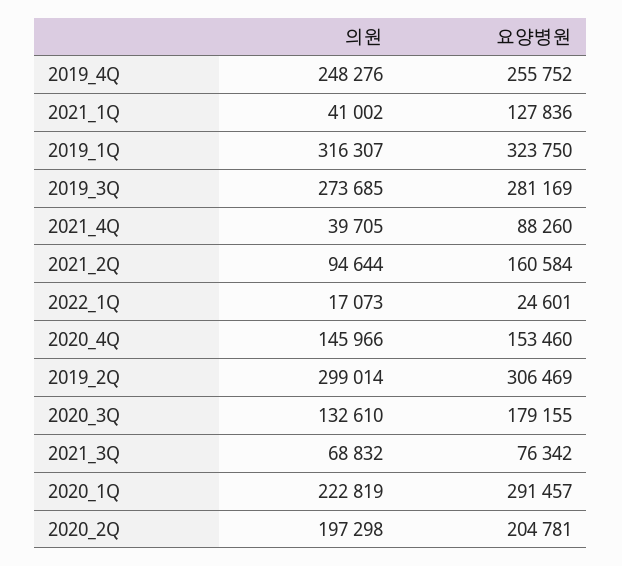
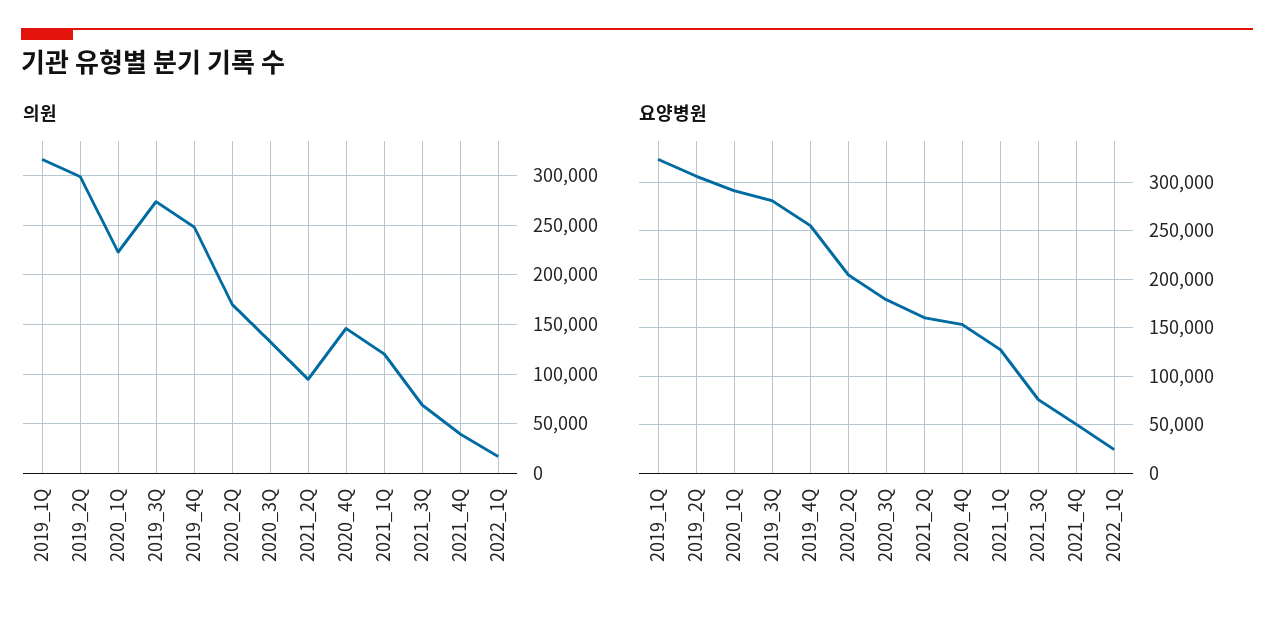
의원, 2021_1Q: 41002 -> 120000
요양병원, 2021_4Q: 88260 -> 50000
의원, 2020_2Q: 197298 -> 170000

